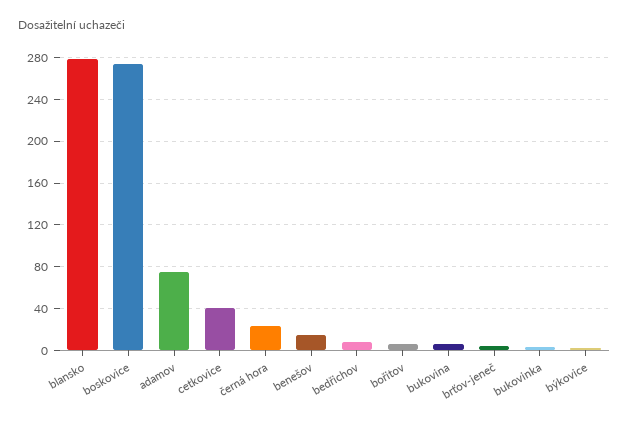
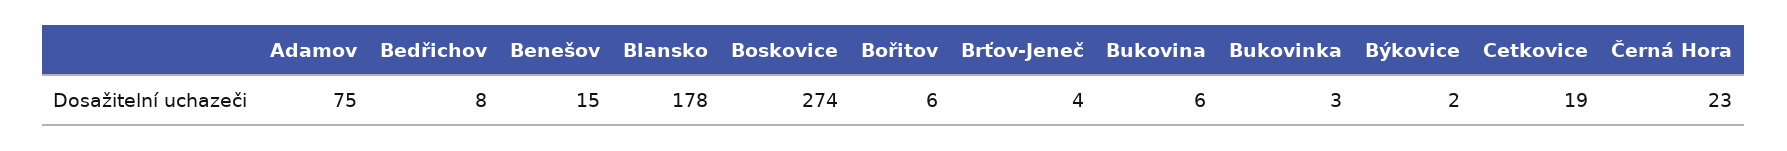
blansko: 280 -> 178
cetkovice: 40 -> 19

